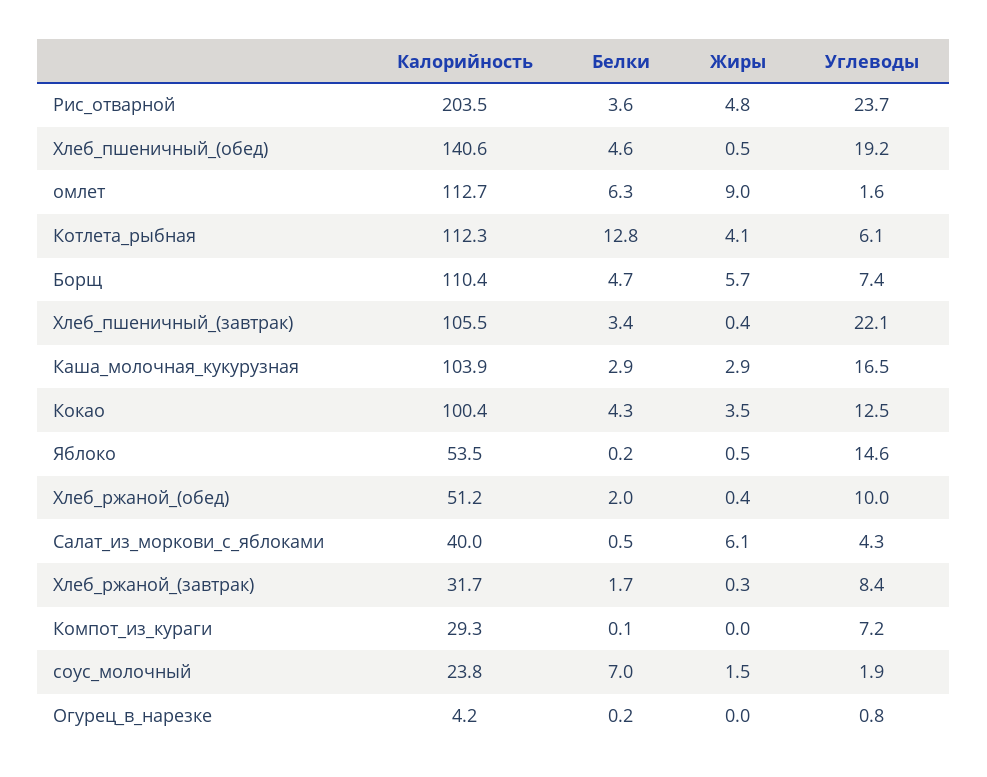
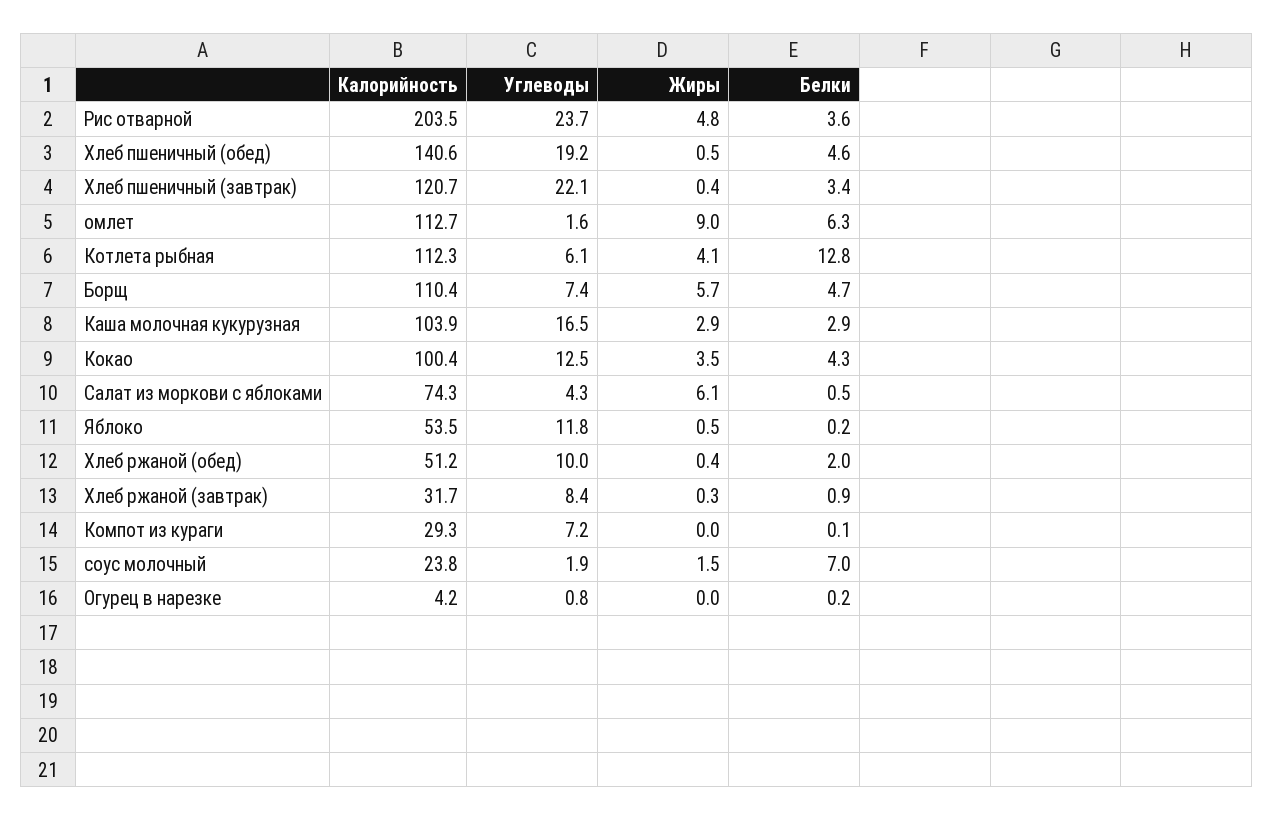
Калорийность, Хлеб_пшеничный_(завтрак): 105.5 -> 120.7
Углеводы, Яблоко: 14.6 -> 11.8
Калорийность, Салат_из_моркови_с_яблоками: 40 -> 74.3
Белки, Хлеб_ржаной_(завтрак): 1.7 -> 0.9

